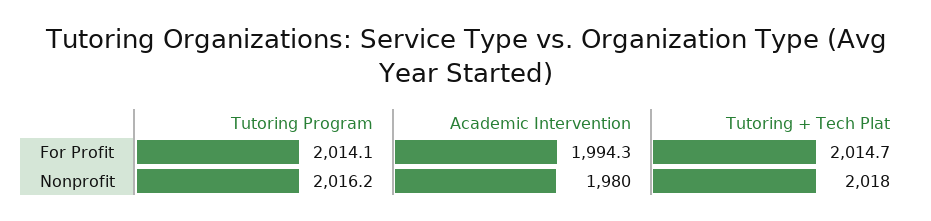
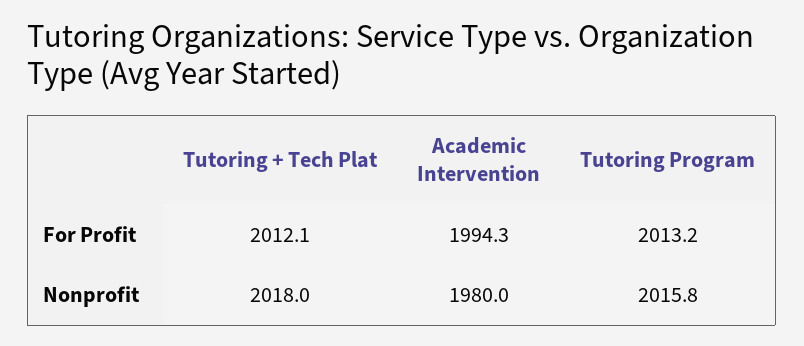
Tutoring Program, For Profit: 2014.1 -> 2013.2
Tutoring + Tech Plat, For Profit: 2014.7 -> 2012.1
Tutoring Program, Nonprofit: 2016.2 -> 2015.8

